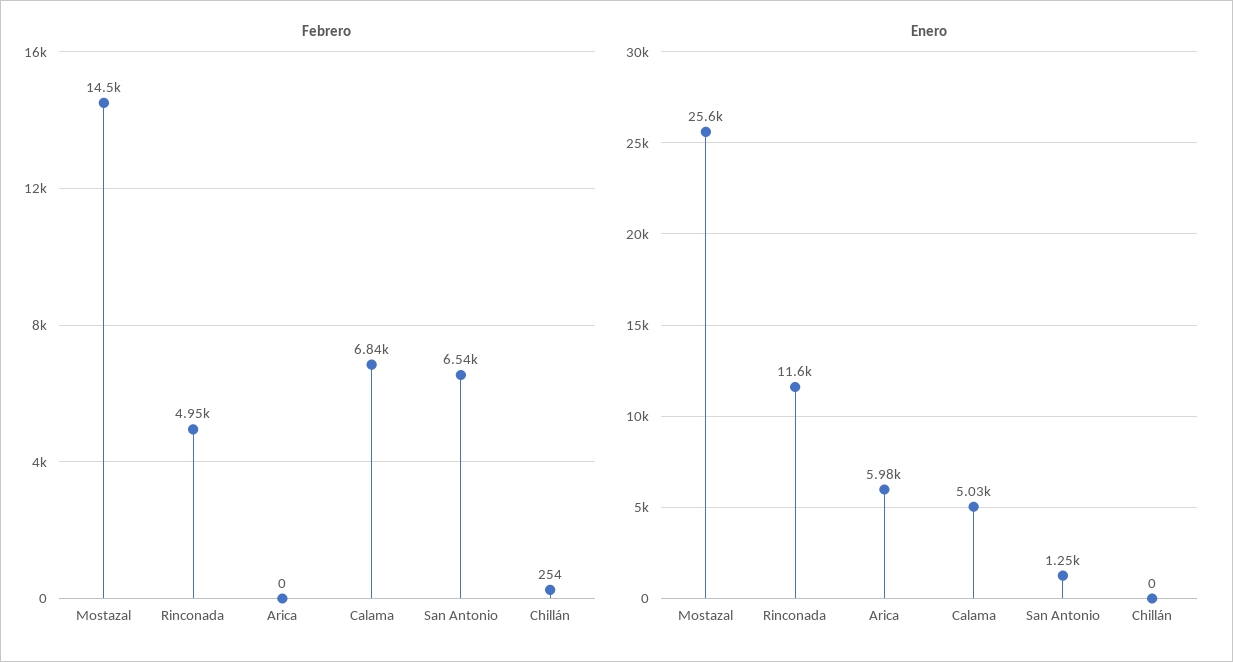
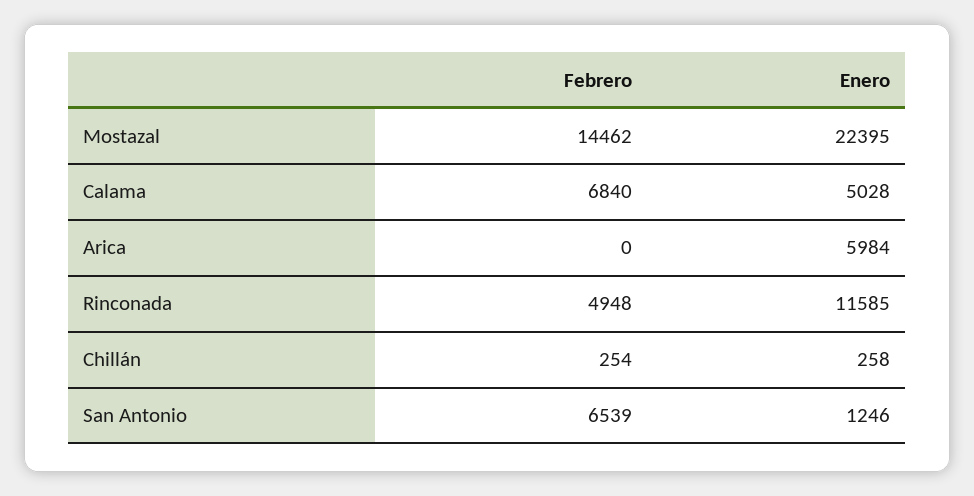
Enero, Mostazal: 25600 -> 22395
Enero, Chillán: 0 -> 258

